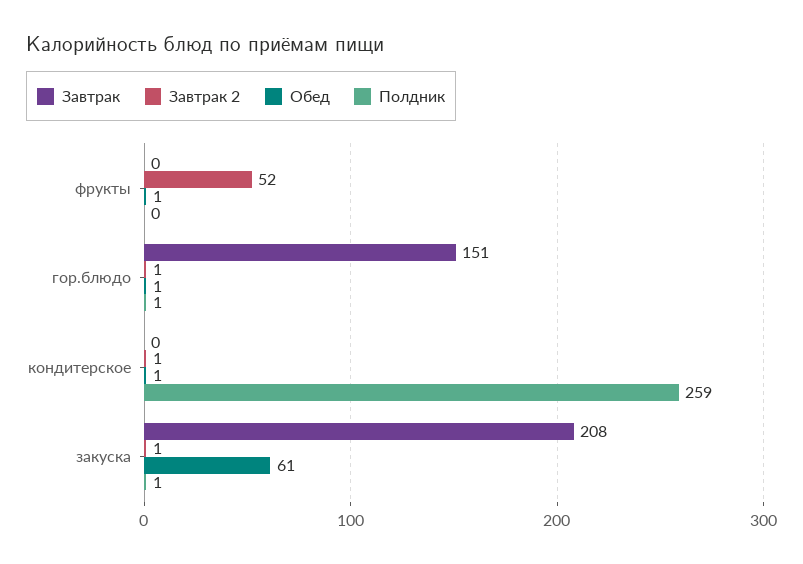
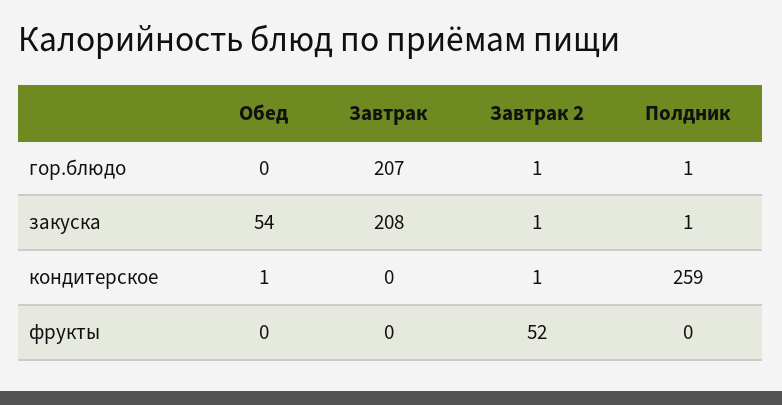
Обед, фрукты: 1 -> 0
Завтрак, гор.блюдо: 151 -> 207
Обед, гор.блюдо: 1 -> 0
Обед, закуска: 61 -> 54

